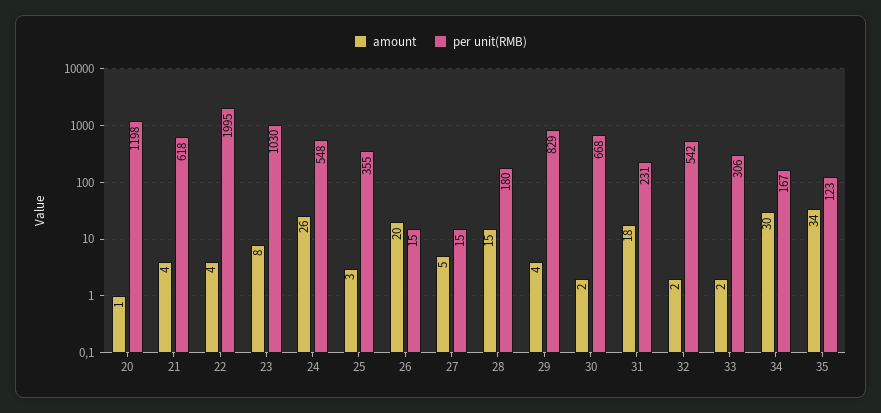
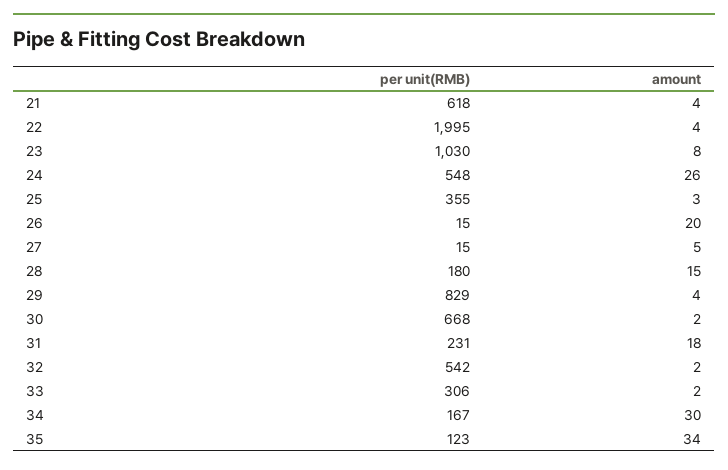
amount, 20: 1 -> none
per unit(RMB), 20: 1198 -> none

